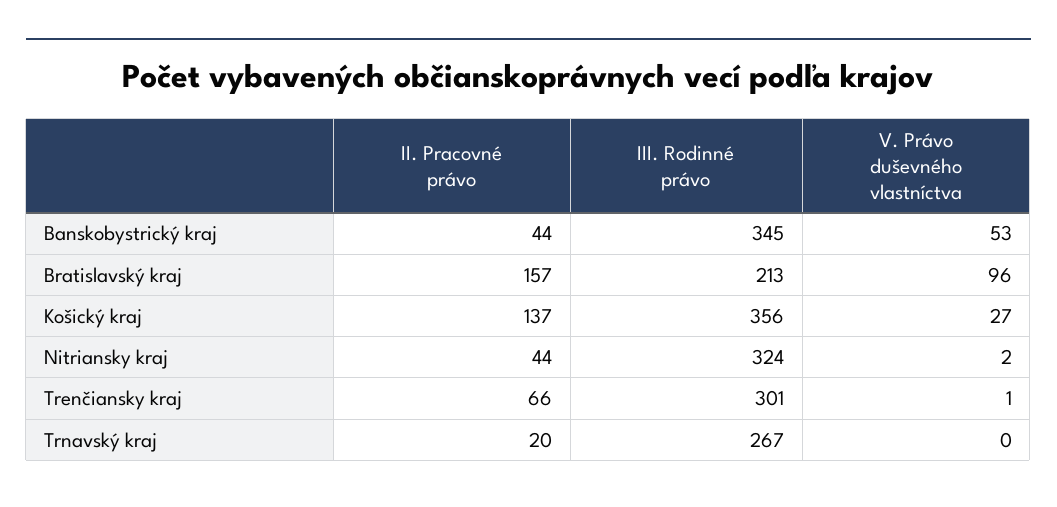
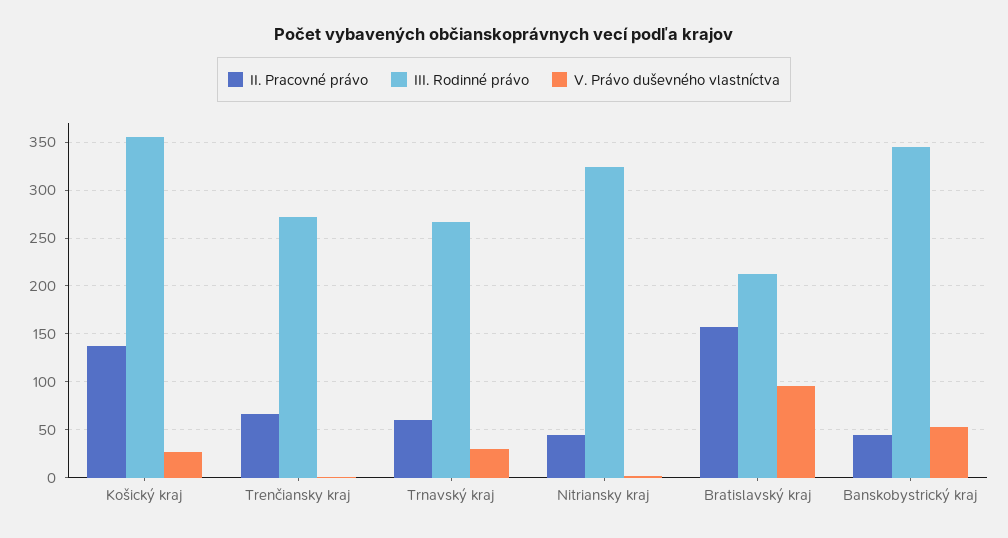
III. Rodinné právo, Trenčiansky kraj: 301 -> 270
II. Pracovné právo, Trnavský kraj: 20 -> 60
V. Právo duševného vlastníctva, Trnavský kraj: 0 -> 30

